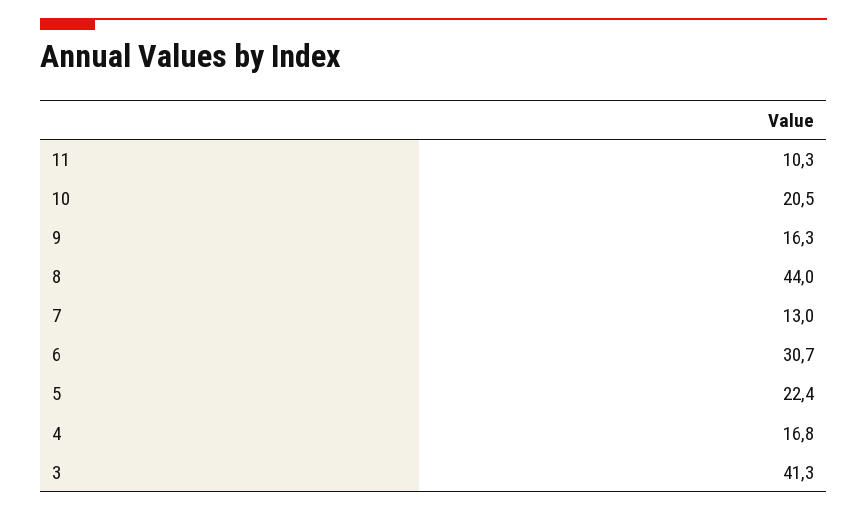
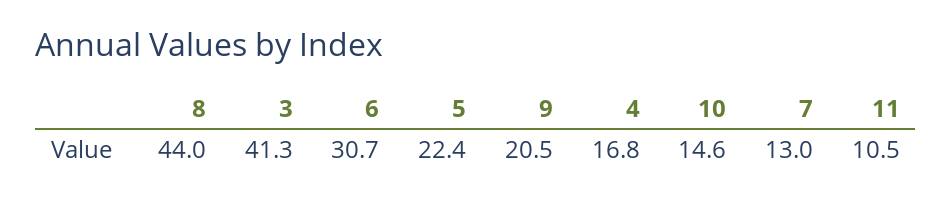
11: 10.3 -> 10.5
10: 20.5 -> 14.6
9: 16.3 -> 20.5

